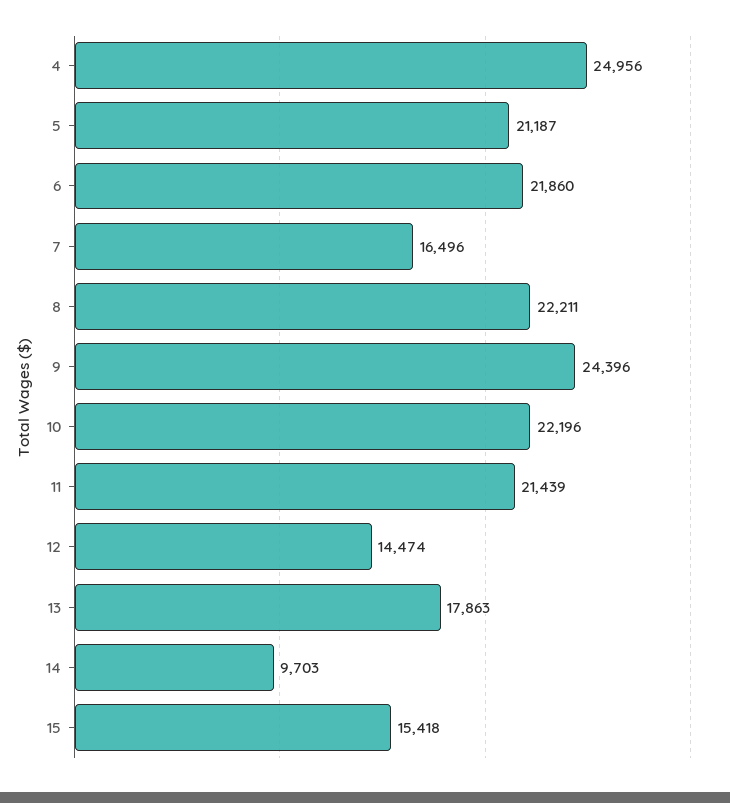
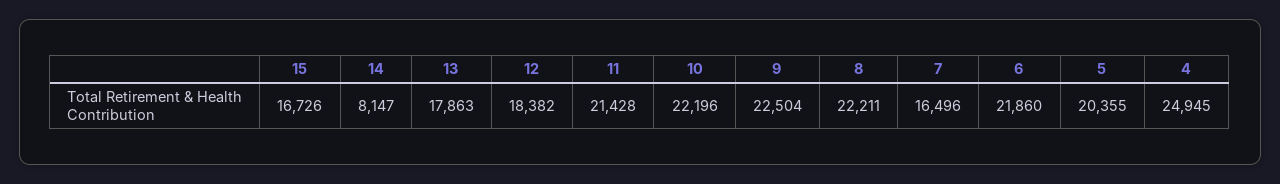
4: 24956 -> 24945
5: 21187 -> 20355
9: 24396 -> 22504
11: 21439 -> 21428
12: 14474 -> 18382
14: 9703 -> 8147
15: 15418 -> 16726

